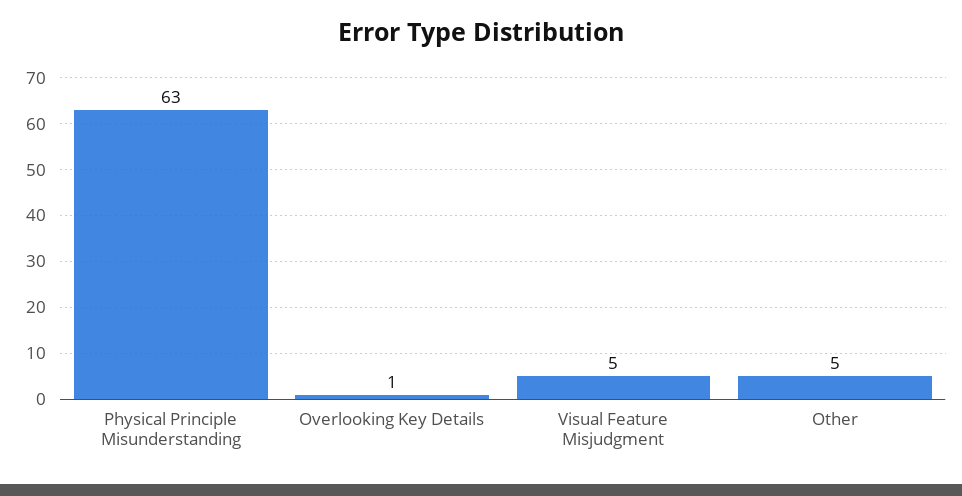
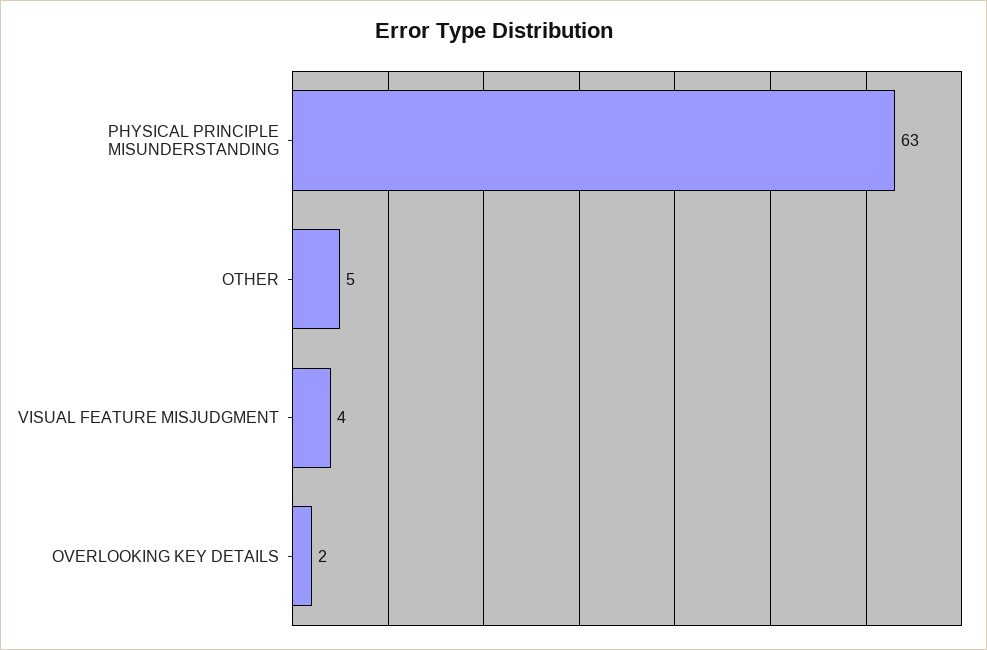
Overlooking Key Details: 1 -> 2
Visual Feature Misjudgment: 5 -> 4

